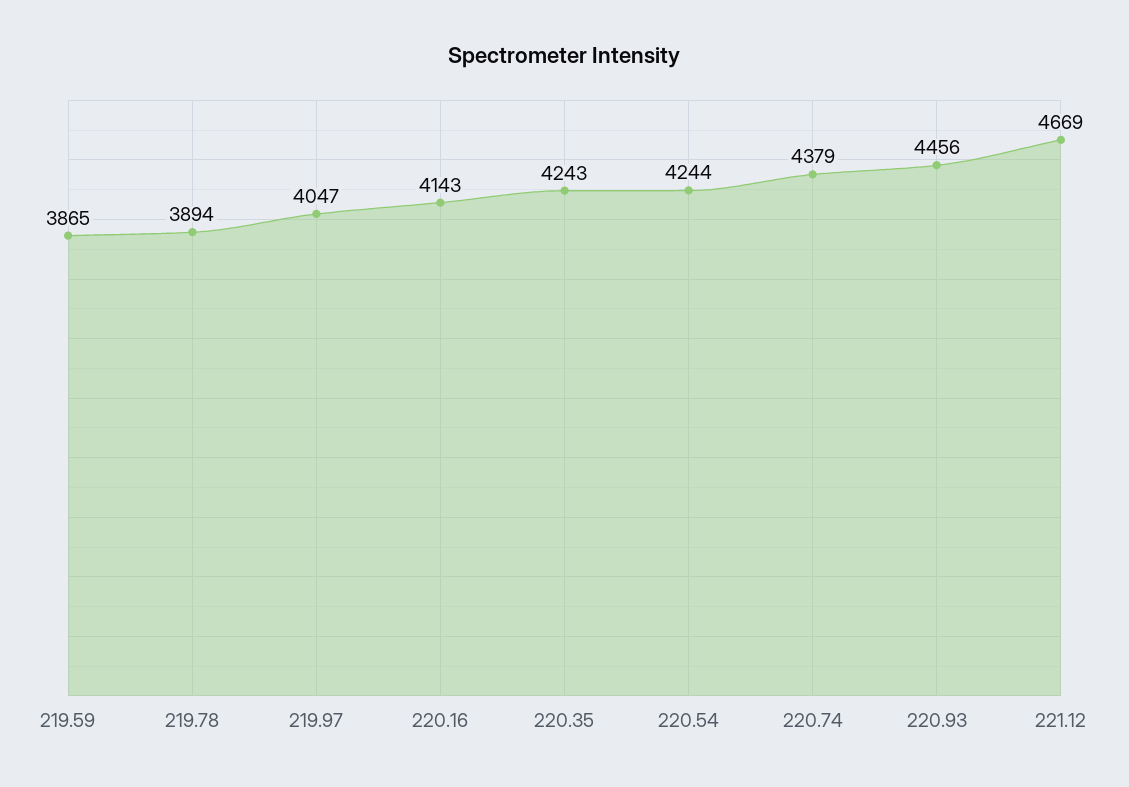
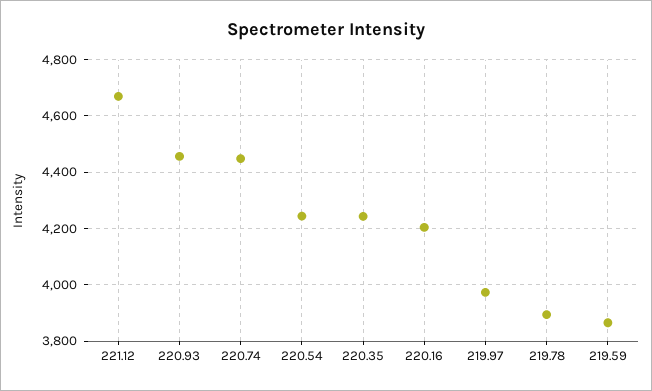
219.97: 4047 -> 3975
220.16: 4143 -> 4200
220.74: 4379 -> 4450

